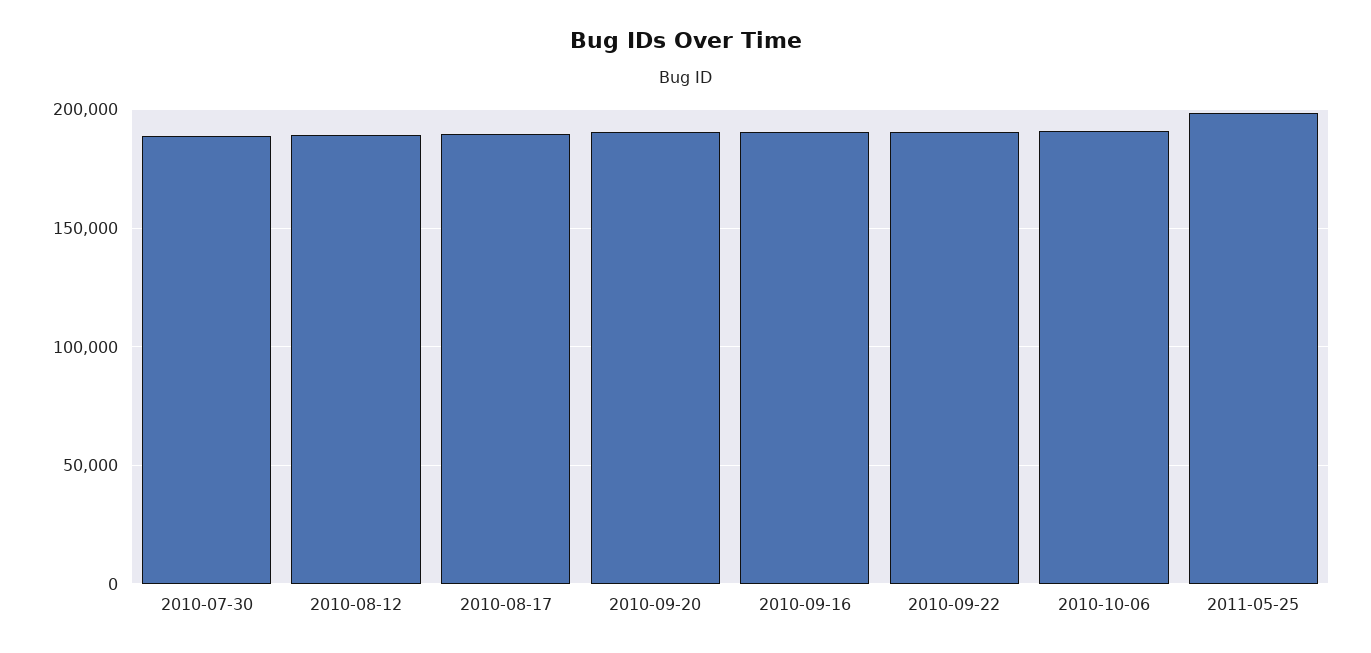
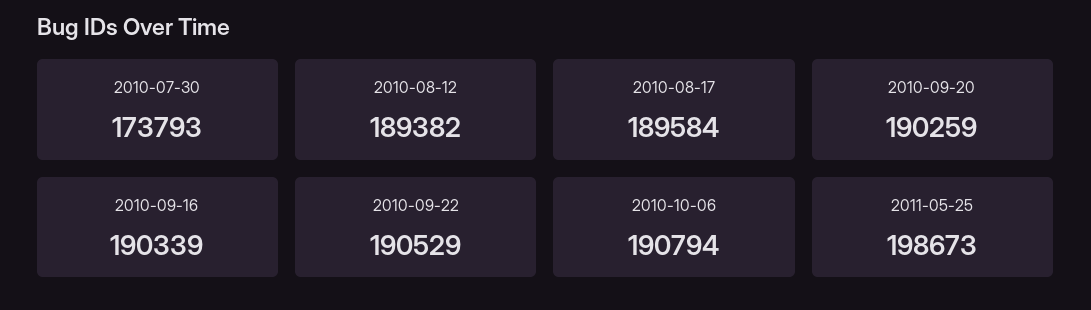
2010-07-30: 190000 -> 173793

